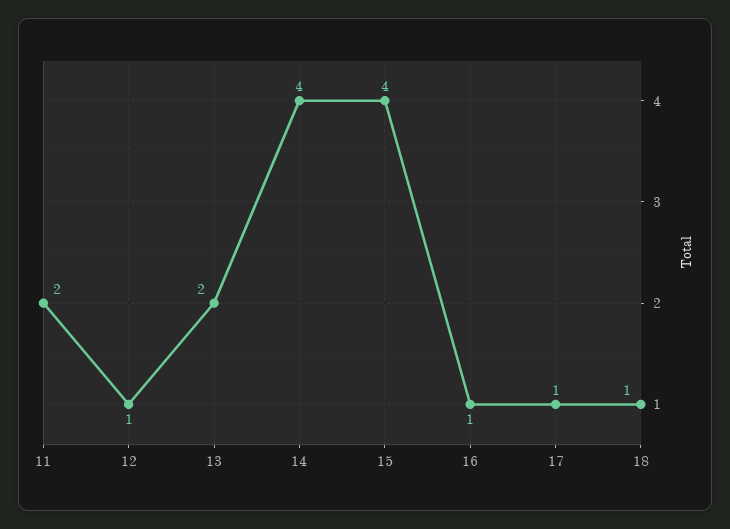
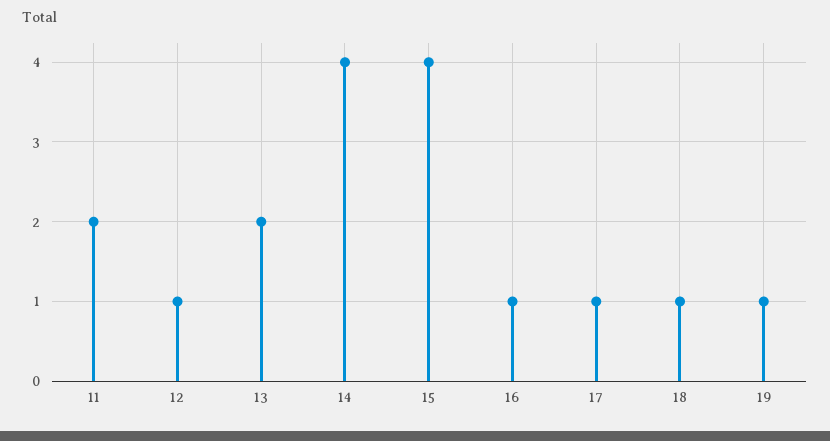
19: none -> 1

